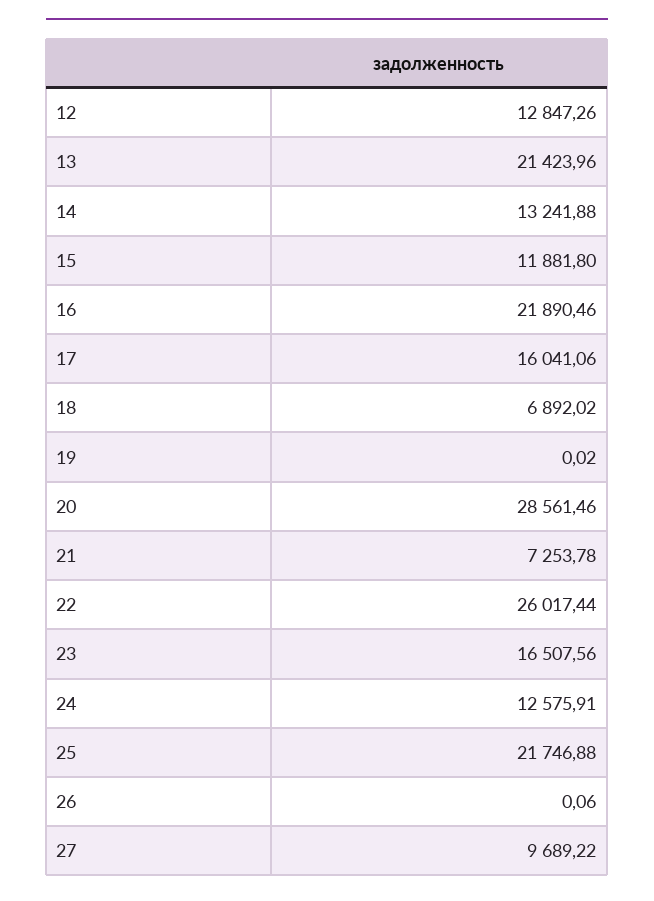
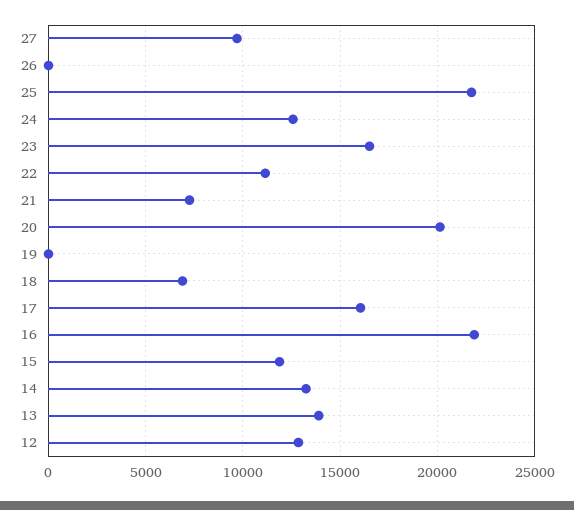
13: 21423.96 -> 14000
20: 28561.46 -> 20000
22: 26017.44 -> 11000

